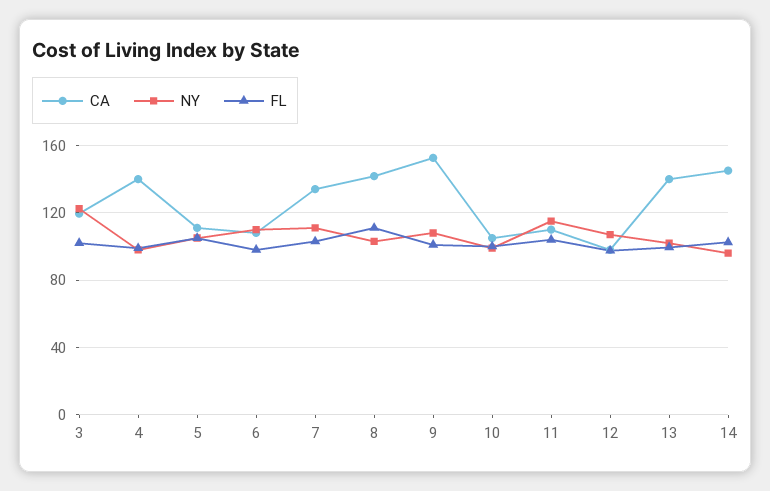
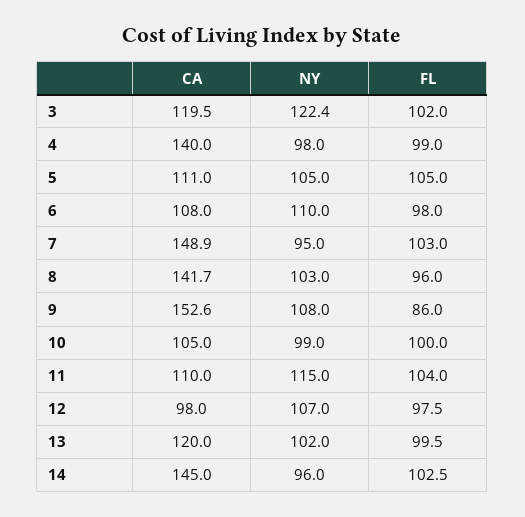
CA, 7: 135 -> 148.9
NY, 7: 110 -> 95
FL, 8: 110 -> 96
FL, 9: 100 -> 86
CA, 13: 140 -> 120

